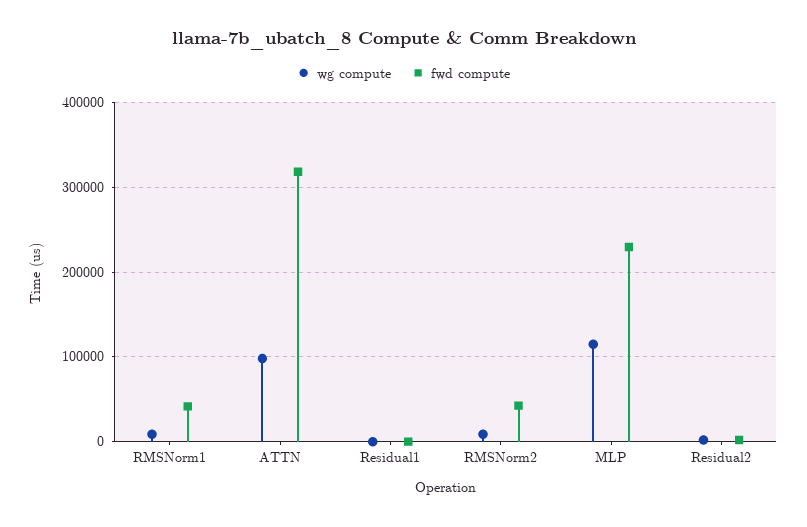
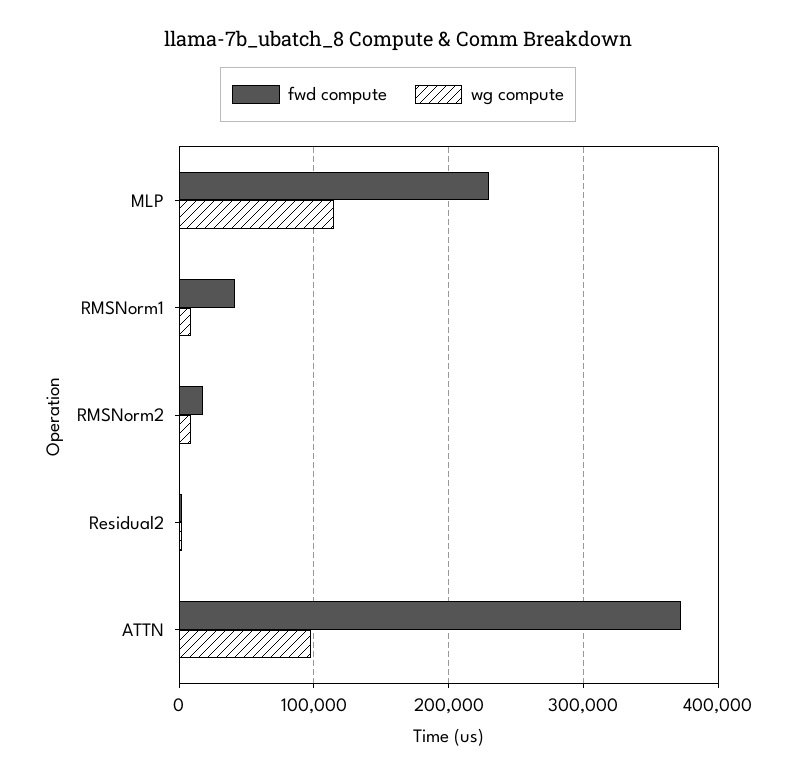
fwd compute, ATTN: 320000 -> 370000
wg compute, Residual1: 0 -> none
fwd compute, Residual1: 0 -> none
fwd compute, RMSNorm2: 40000 -> 20000

